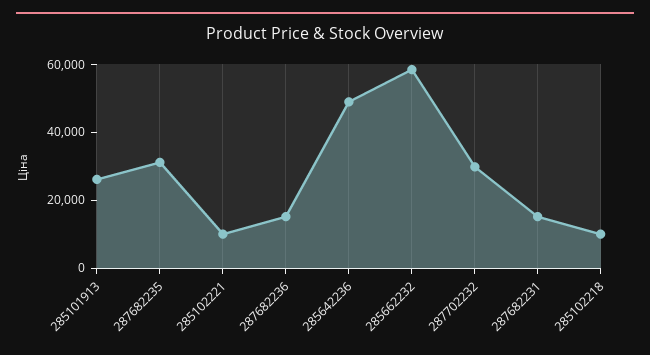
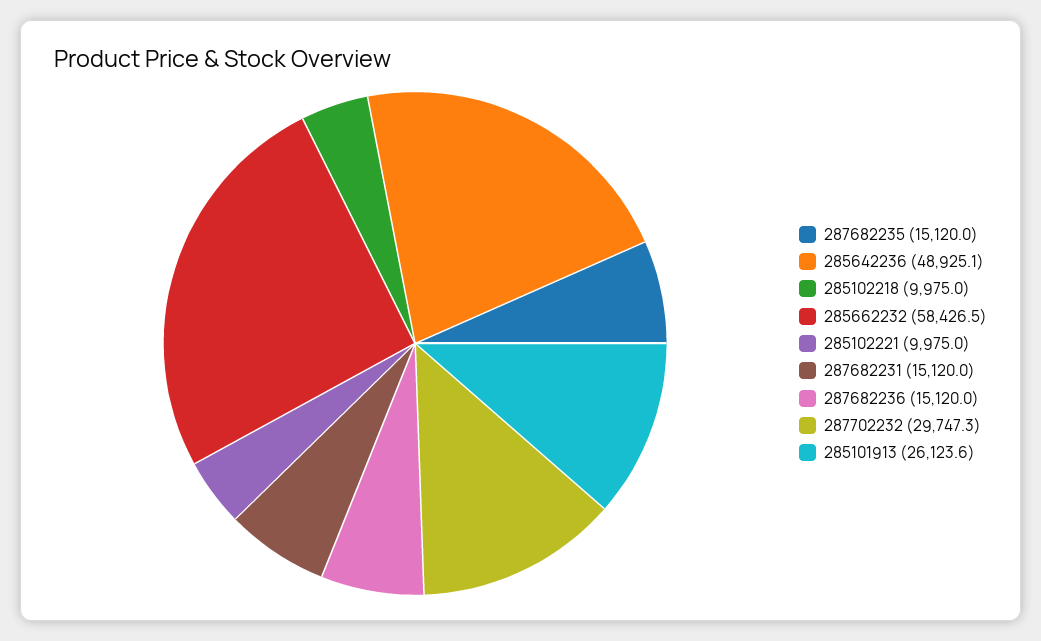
287682235: 30000 -> 15120

